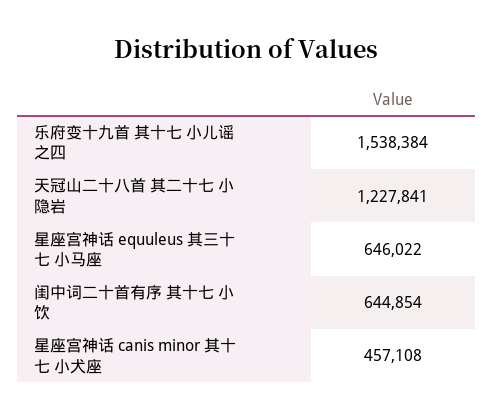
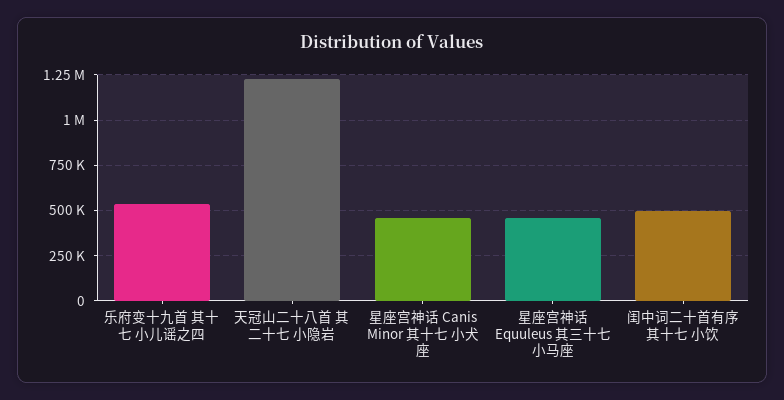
乐府变十九首 其十七 小儿谣之四: 1538384 -> 550000
星座宫神话 equuleus 其三十七 小马座: 646022 -> 450000
闺中词二十首有序 其十七 小饮: 644854 -> 500000

